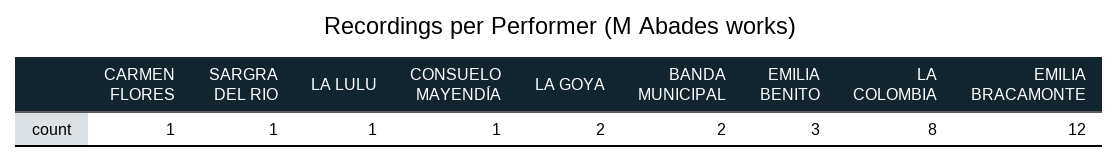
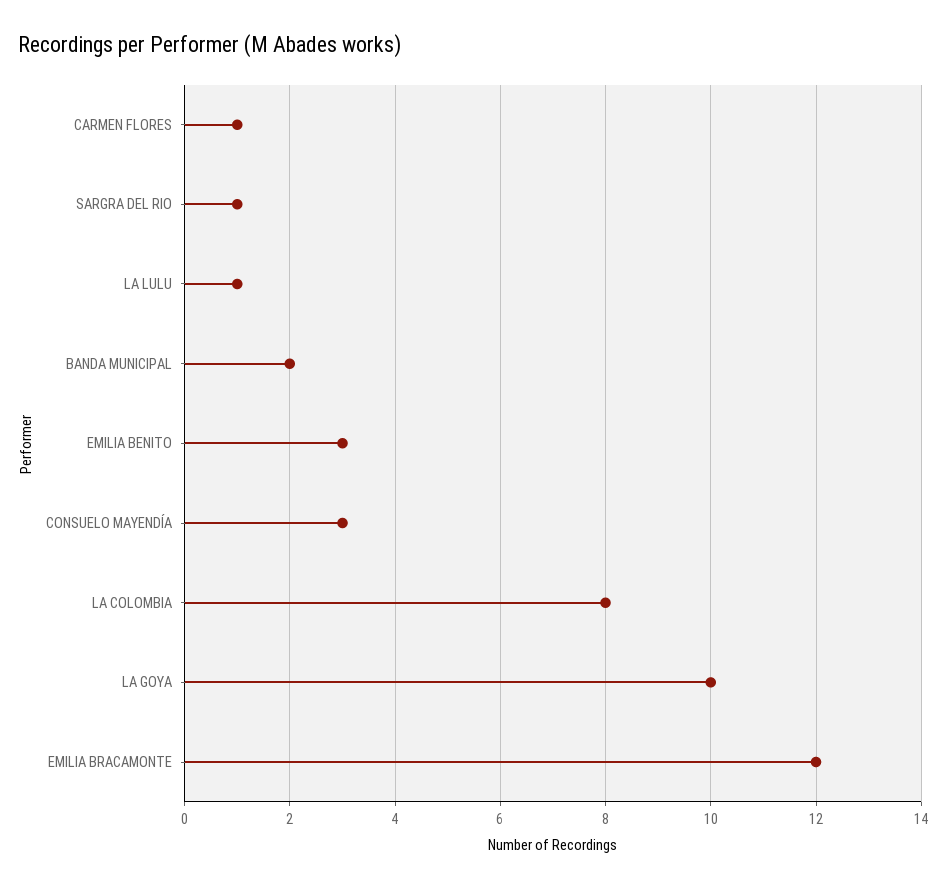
CONSUELO MAYENDÍA: 1 -> 3
LA GOYA: 2 -> 10

